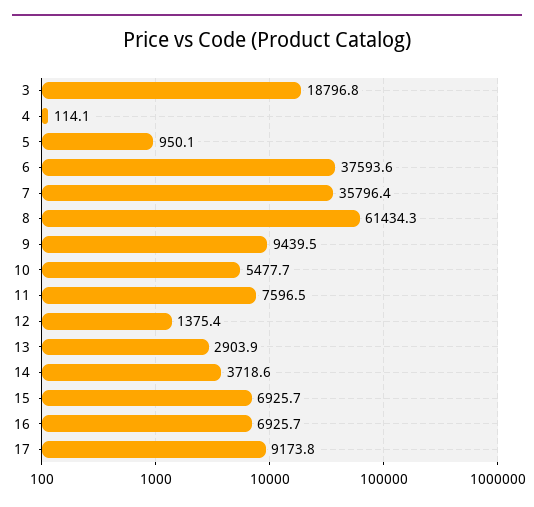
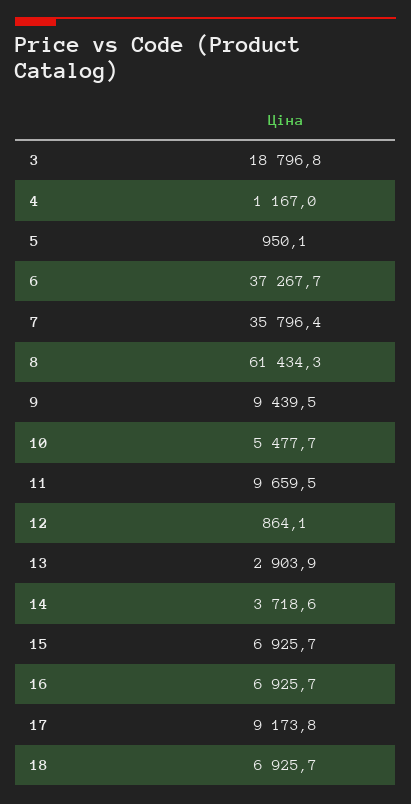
4: 114.1 -> 1167
6: 37593.6 -> 37267.7
11: 7596.5 -> 9659.5
12: 1375.4 -> 864.1
18: none -> 6925.7

